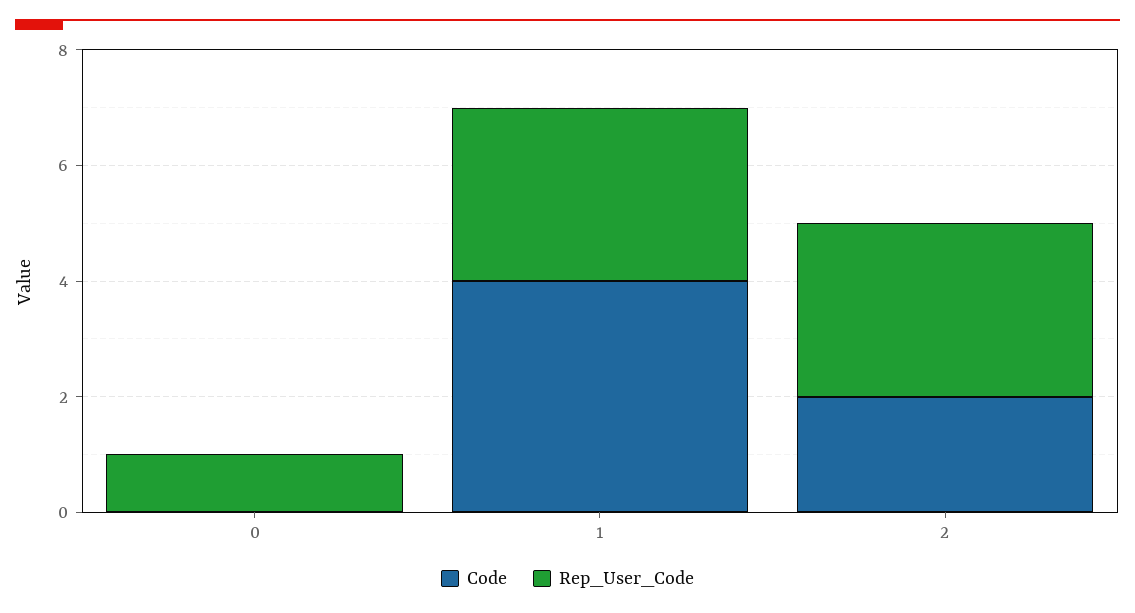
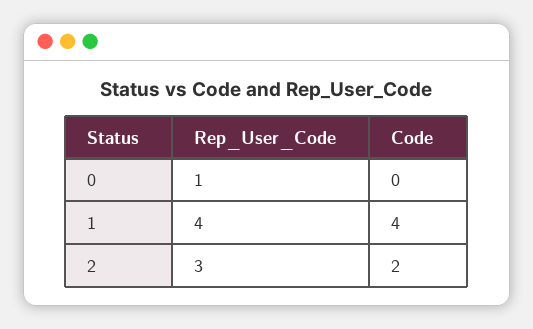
Rep_User_Code, 1: 3 -> 4

